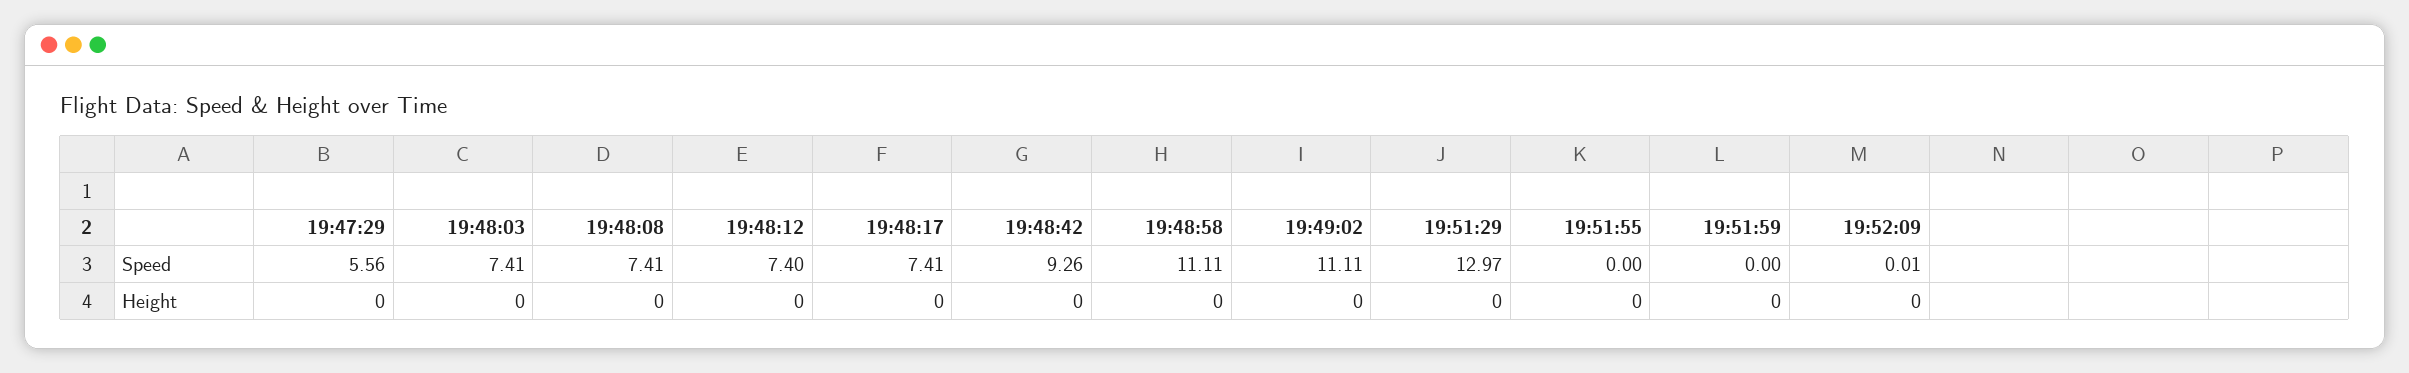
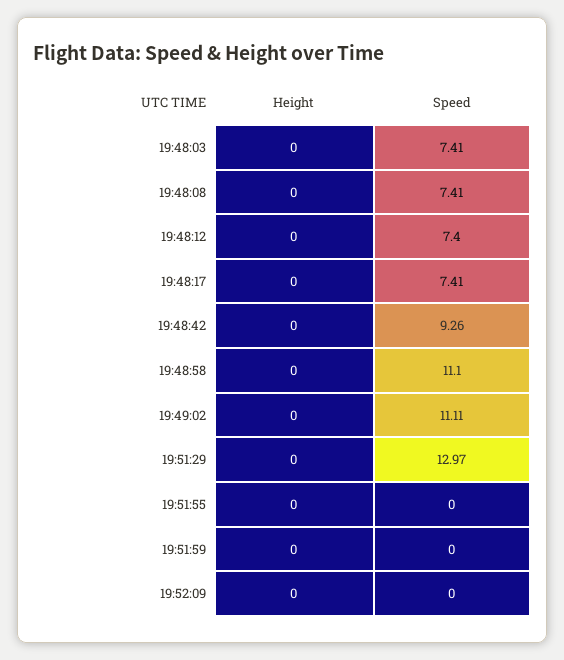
19:47:29, Speed: 5.56 -> none
19:48:58, Speed: 11.11 -> 11.1
19:52:09, Speed: 0.01 -> 0
19:47:29, Height: 0 -> none

